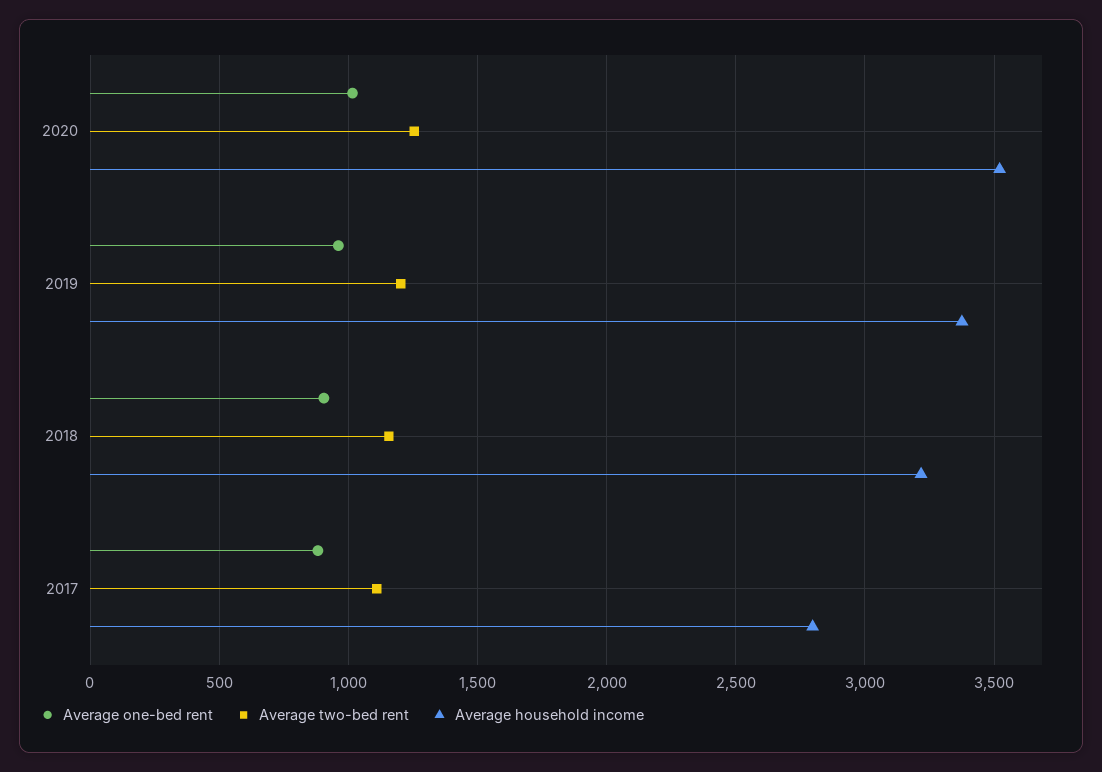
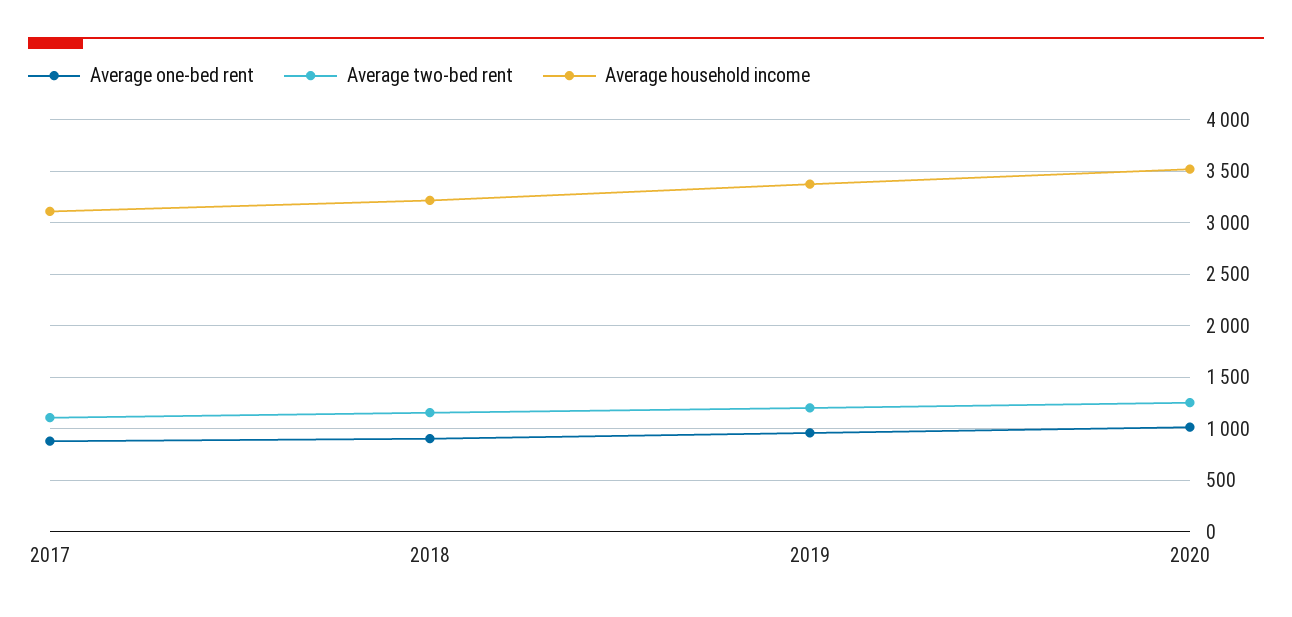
Average household income, 2017: 2800 -> 3100

